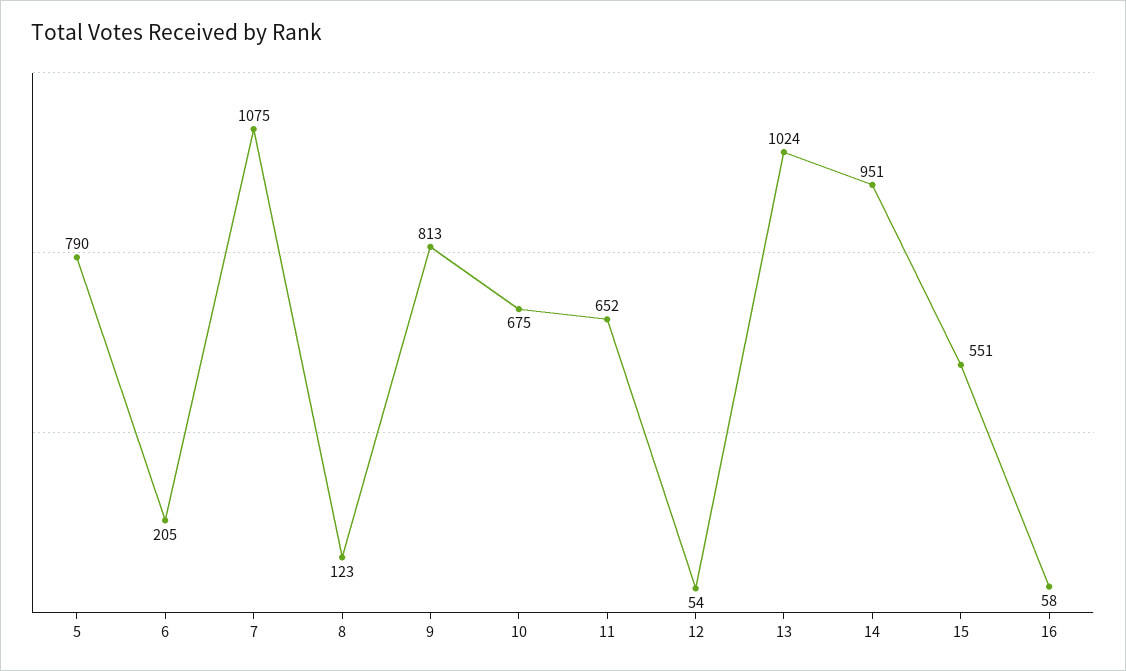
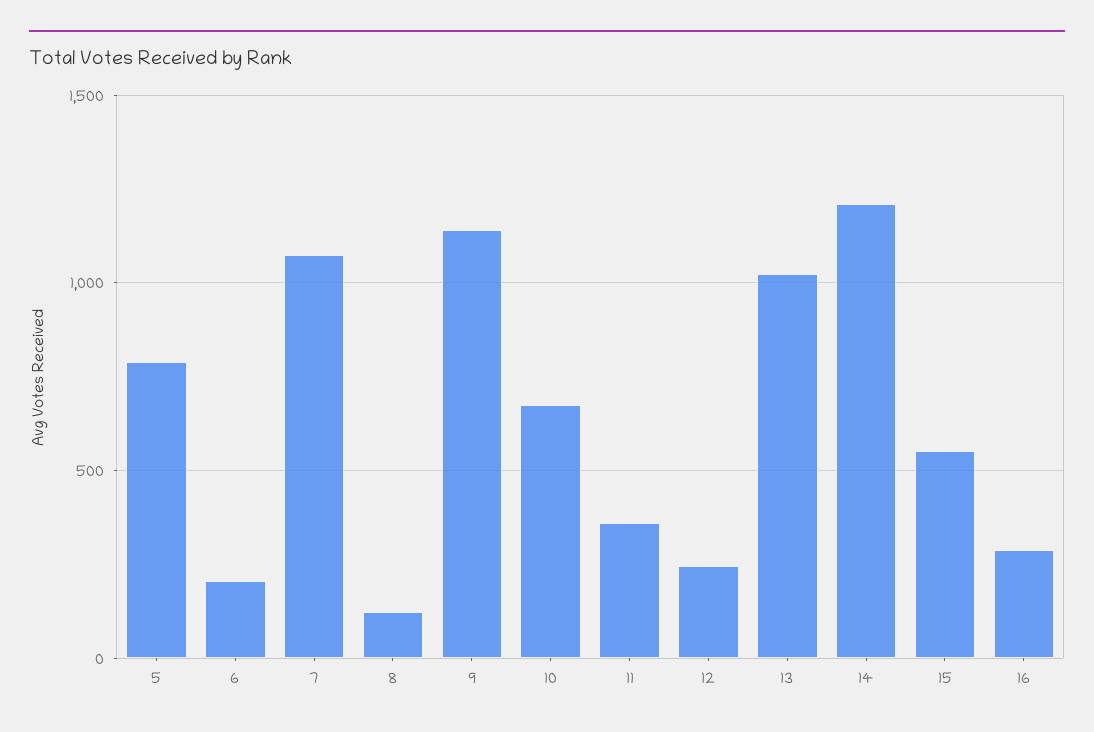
9: 813 -> 1150
11: 652 -> 350
12: 54 -> 250
14: 951 -> 1200
16: 58 -> 300

